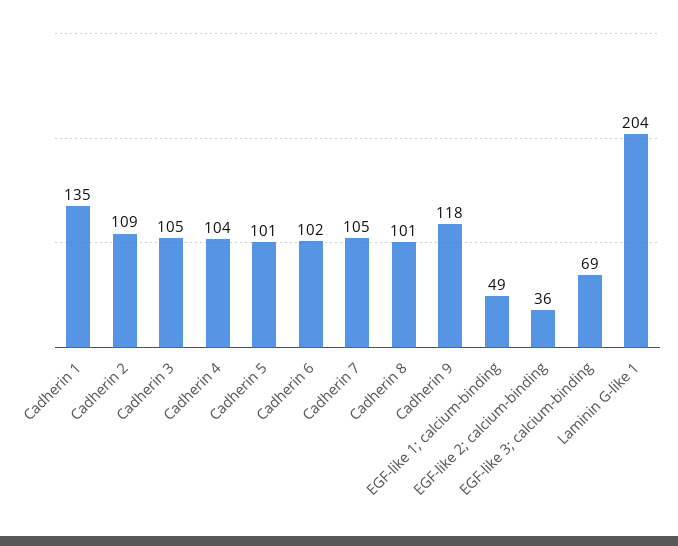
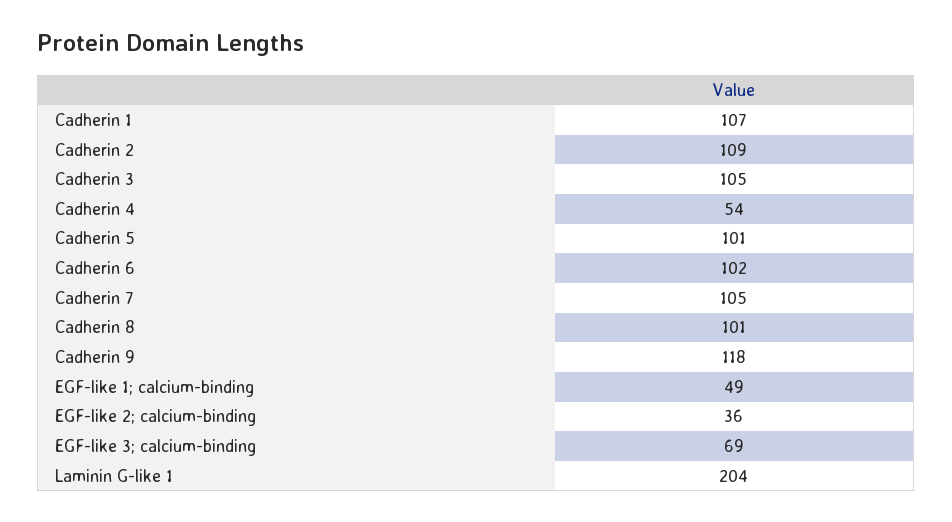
Cadherin 1: 135 -> 107
Cadherin 4: 104 -> 54

